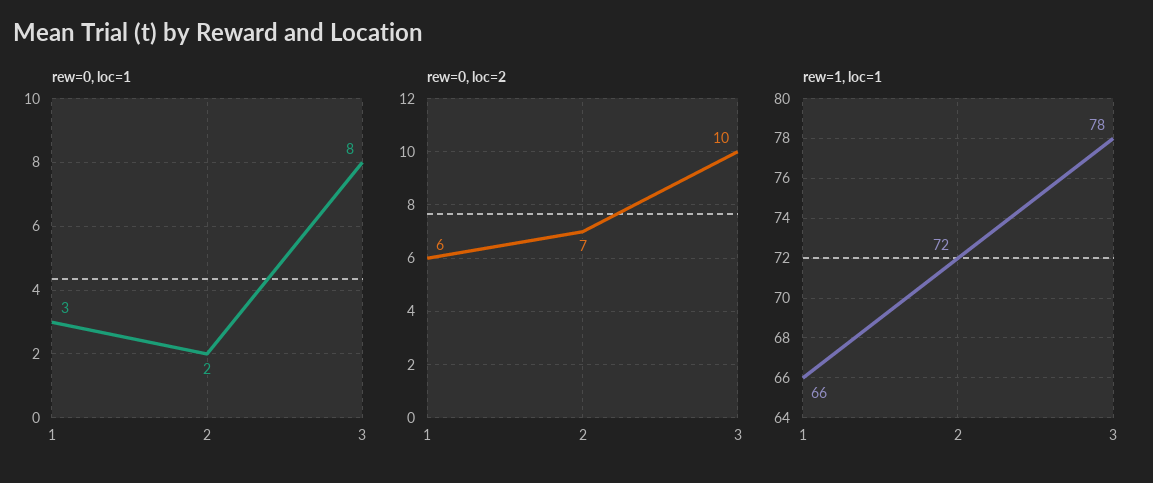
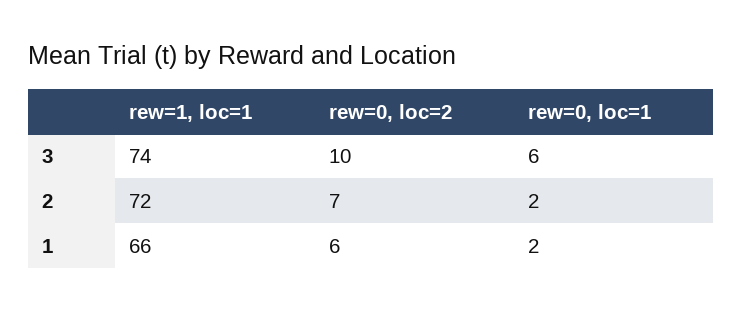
rew=0, loc=1, 1: 3 -> 2
rew=0, loc=1, 3: 8 -> 6
rew=1, loc=1, 3: 78 -> 74

